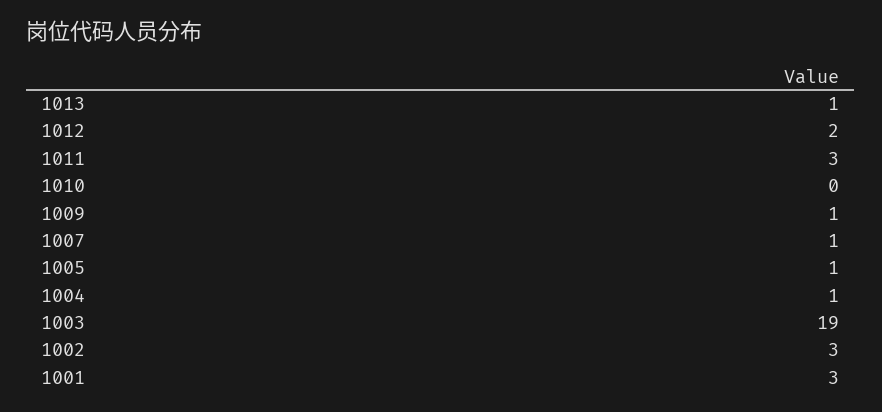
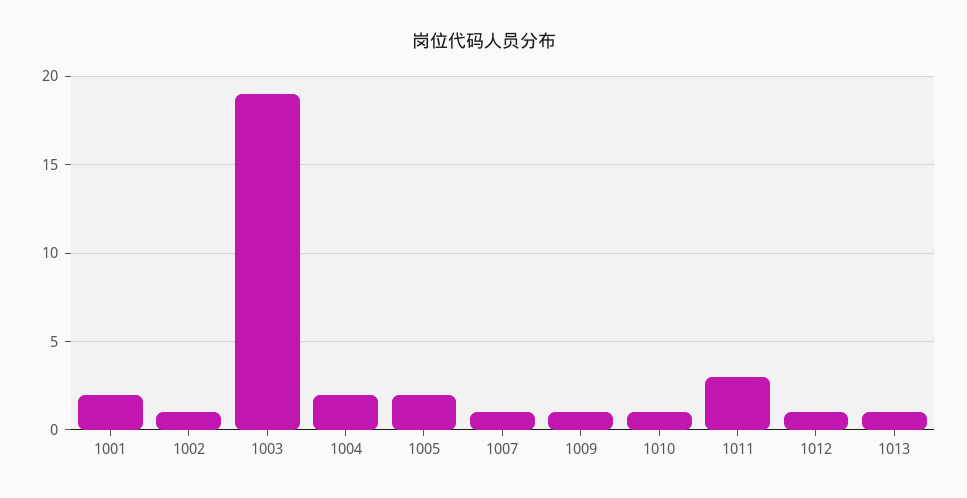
1012: 2 -> 1
1010: 0 -> 1
1005: 1 -> 2
1004: 1 -> 2
1002: 3 -> 1
1001: 3 -> 2

